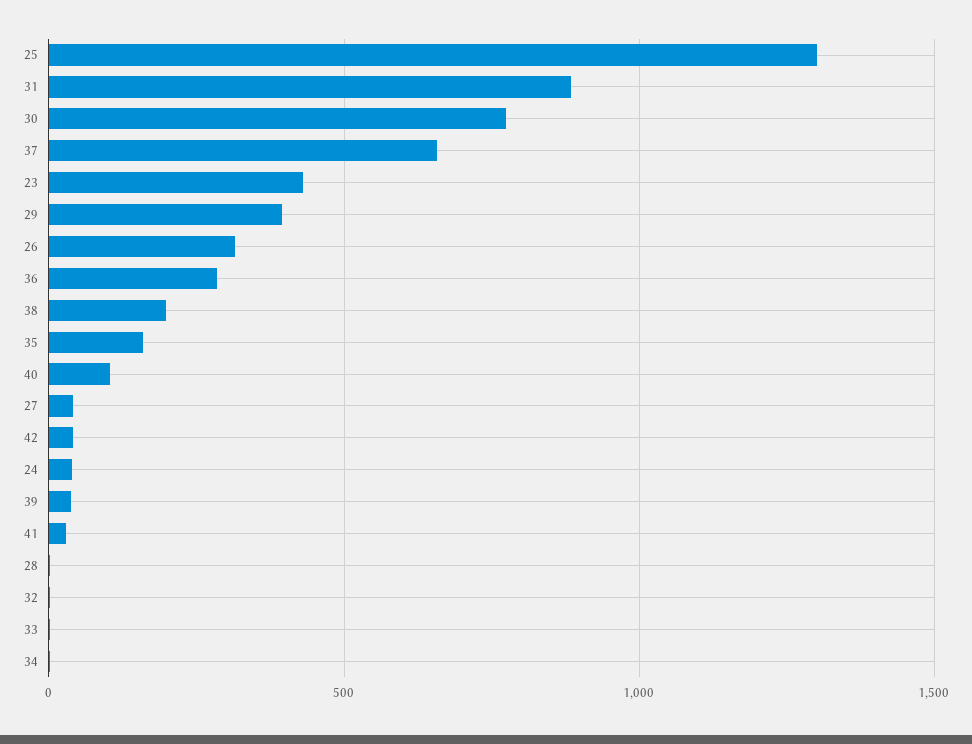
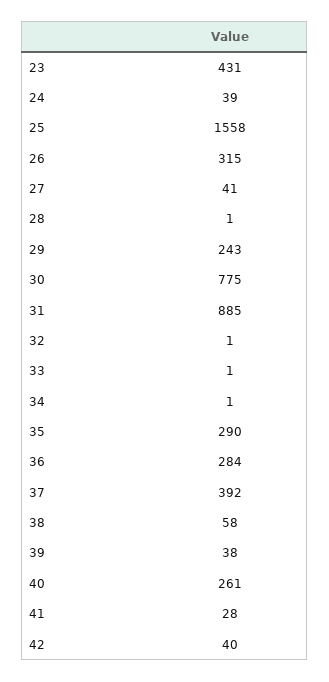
25: 1300 -> 1558
37: 650 -> 392
29: 400 -> 243
38: 200 -> 58
35: 150 -> 290
40: 100 -> 261

